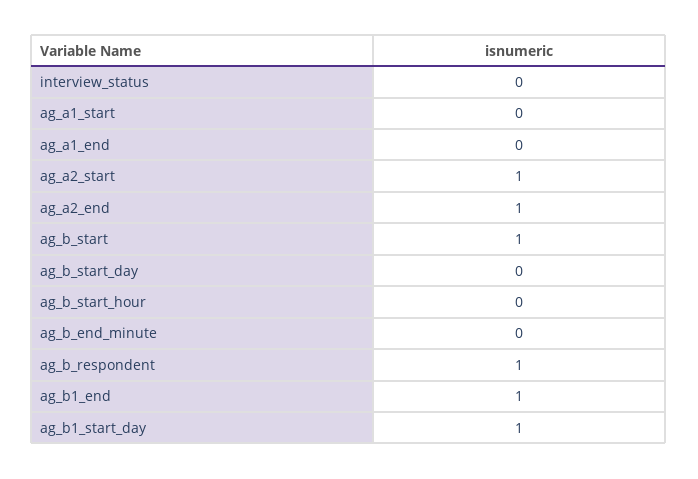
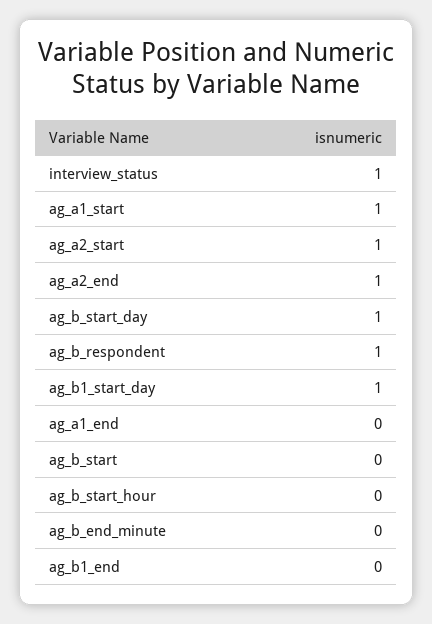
interview_status: 0 -> 1
ag_a1_start: 0 -> 1
ag_b_start: 1 -> 0
ag_b_start_day: 0 -> 1
ag_b1_end: 1 -> 0

